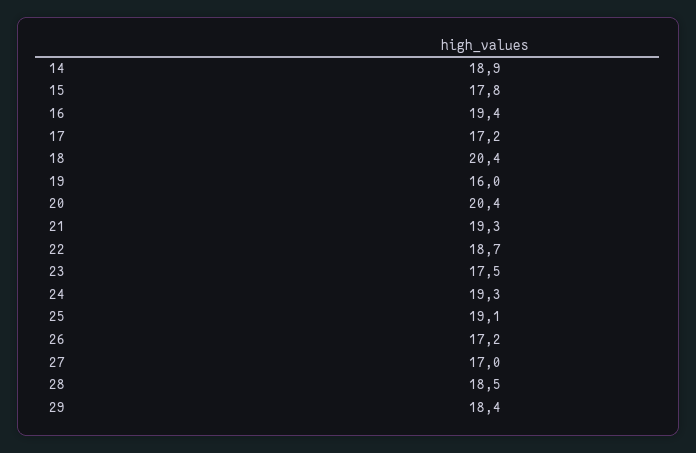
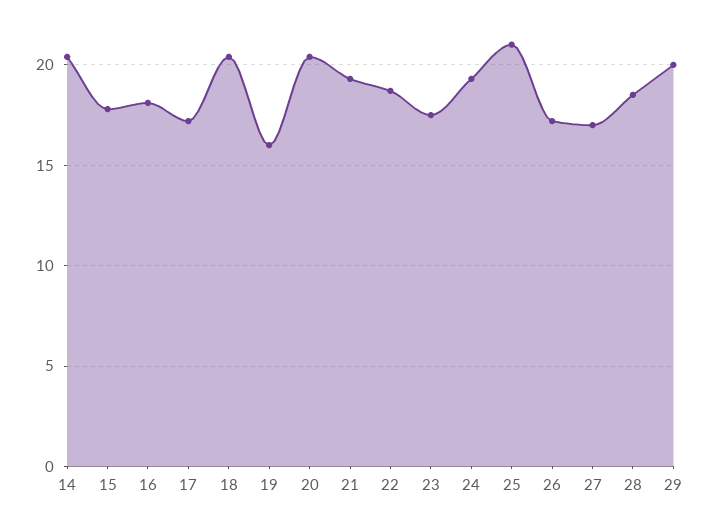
14: 18.9 -> 20.5
16: 19.4 -> 18
25: 19.1 -> 21
29: 18.4 -> 20

